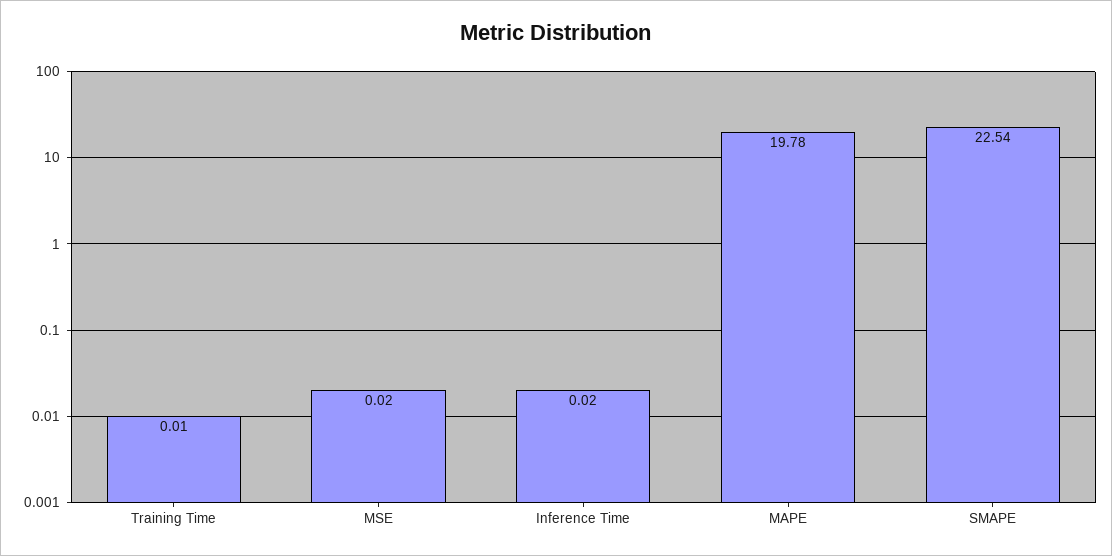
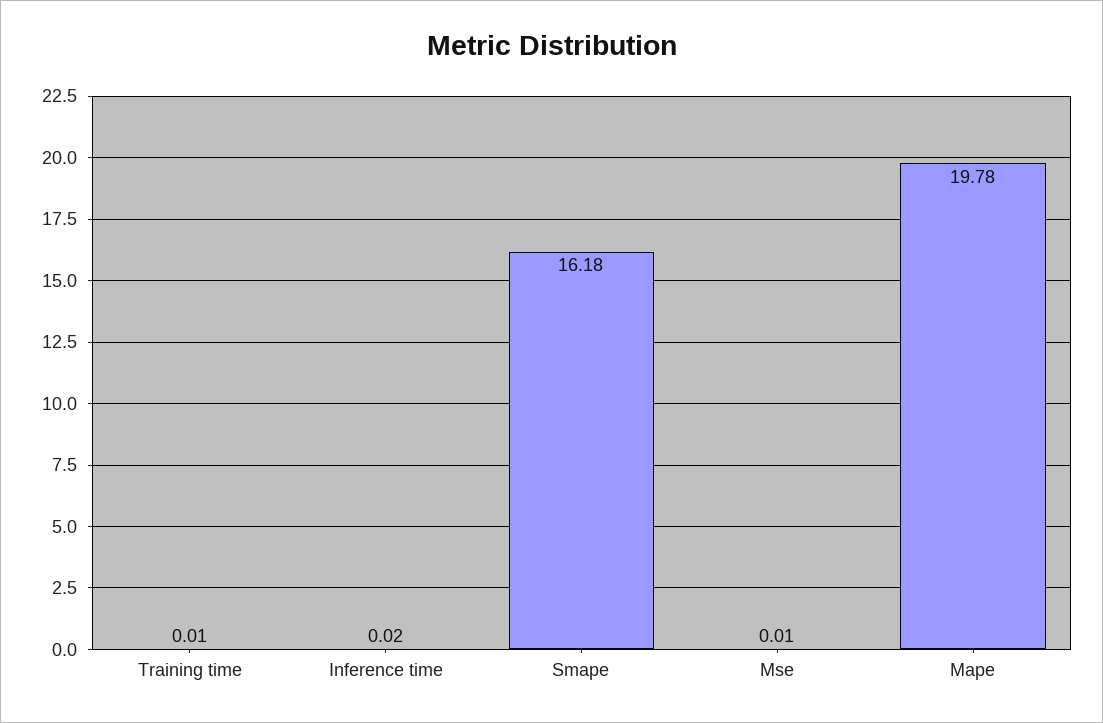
MSE: 0.02 -> 0.01
SMAPE: 22.54 -> 16.18

